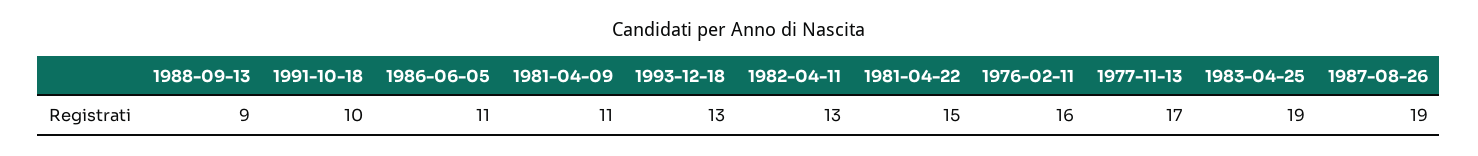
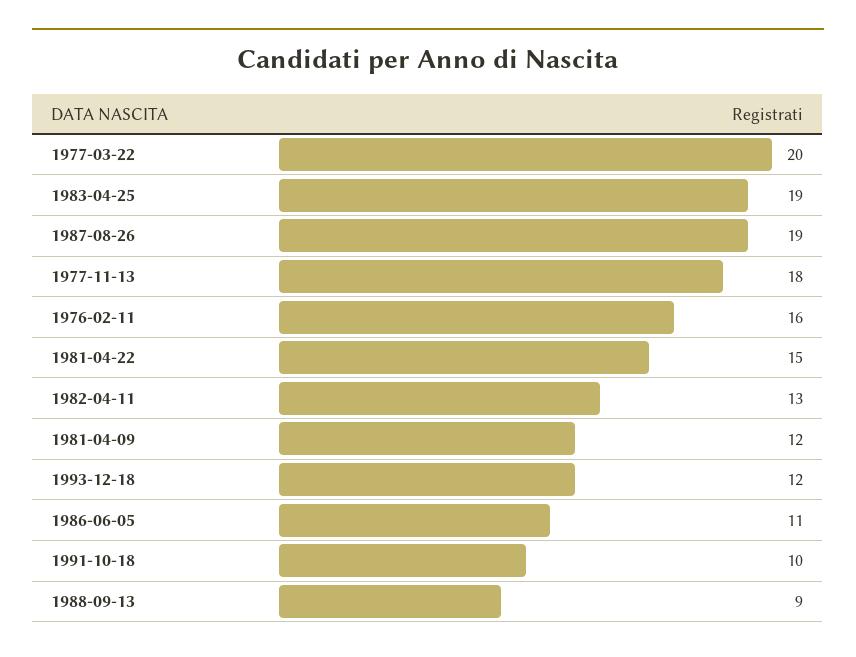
1981-04-09: 11 -> 12
1993-12-18: 13 -> 12
1977-11-13: 17 -> 18
1977-03-22: none -> 20

